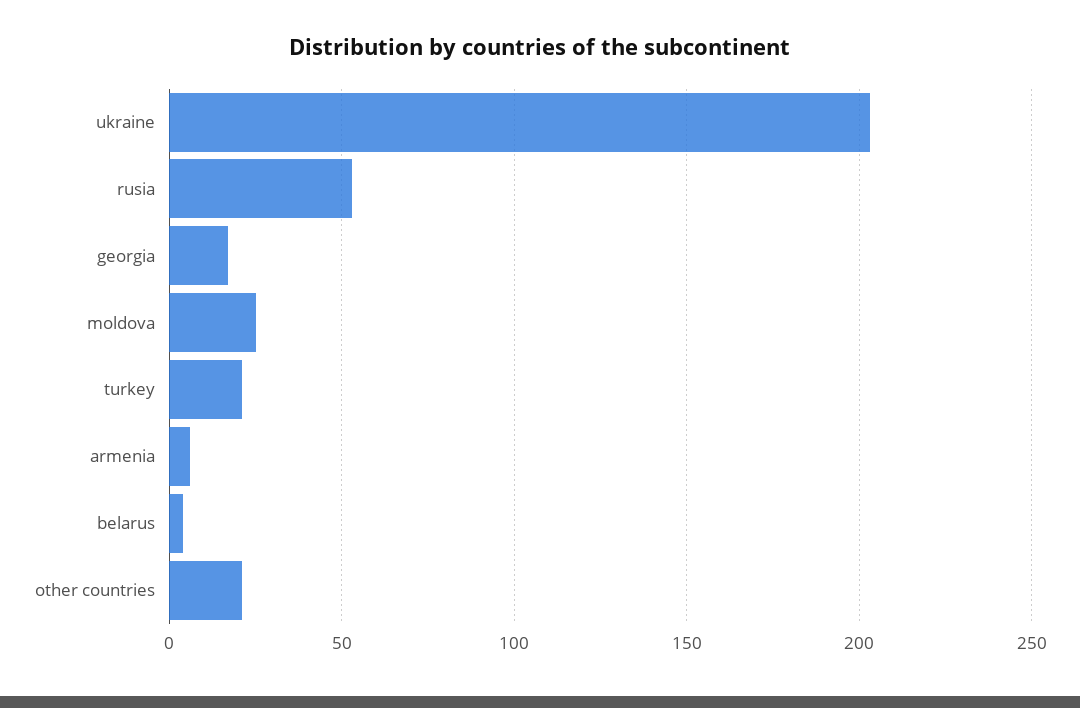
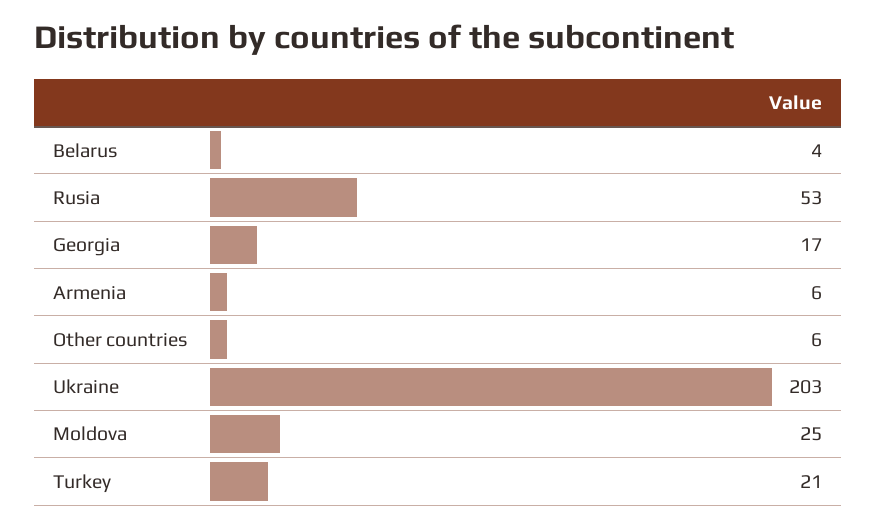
other countries: 20 -> 6

